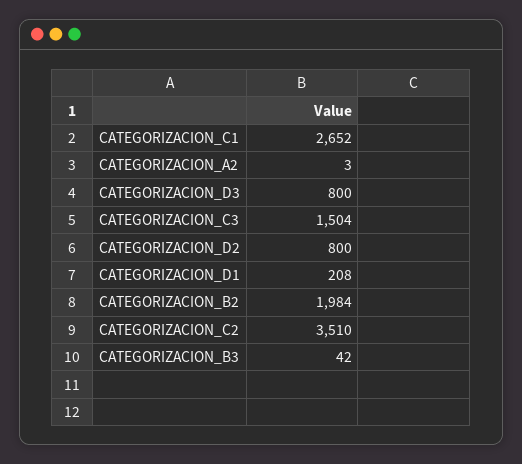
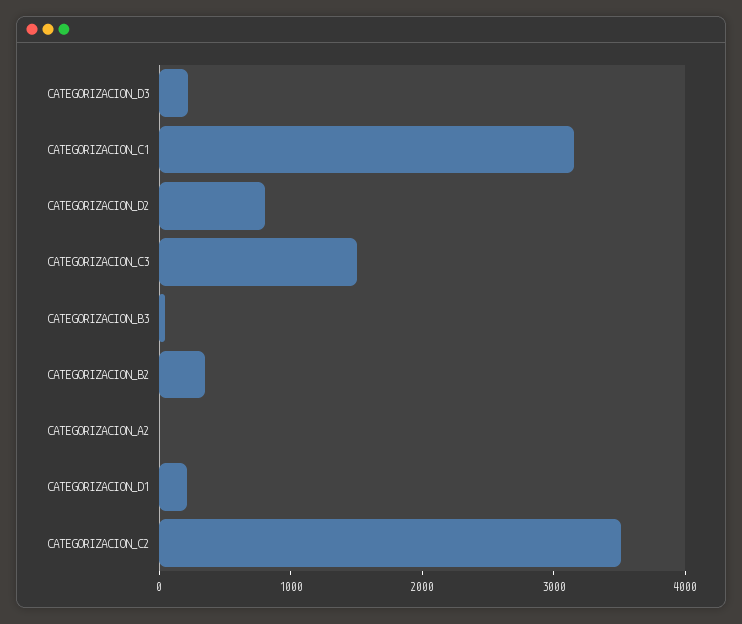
CATEGORIZACION_C1: 2652 -> 3200
CATEGORIZACION_D3: 800 -> 200
CATEGORIZACION_B2: 1984 -> 400

